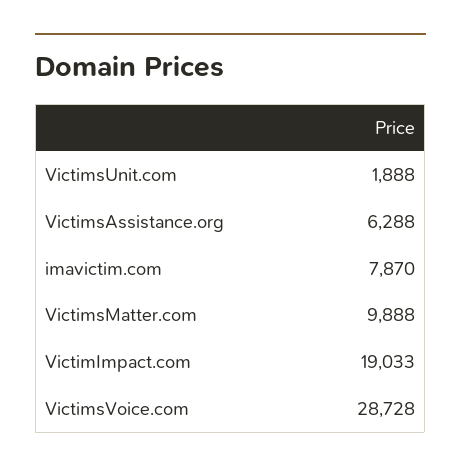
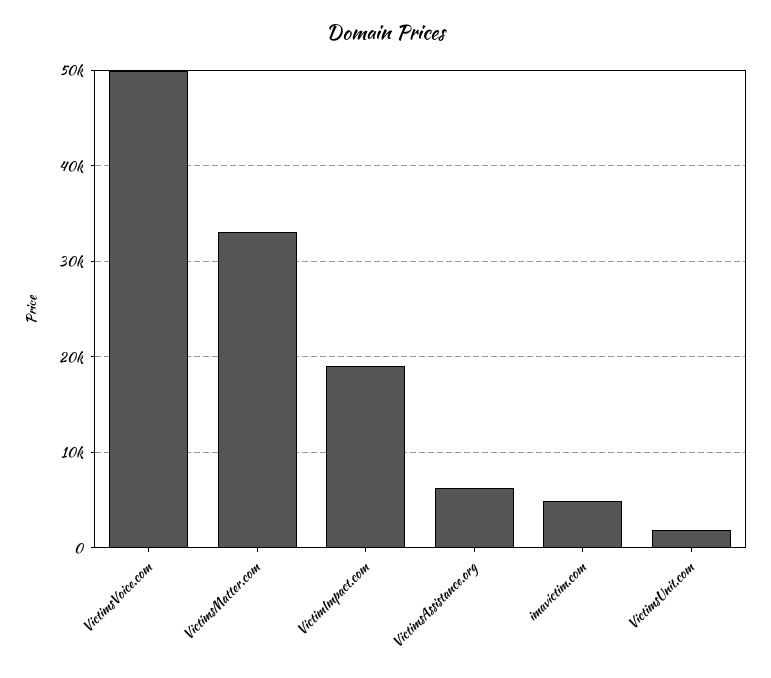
imavictim.com: 7870 -> 5000
VictimsMatter.com: 9888 -> 33000
VictimsVoice.com: 28728 -> 50000

